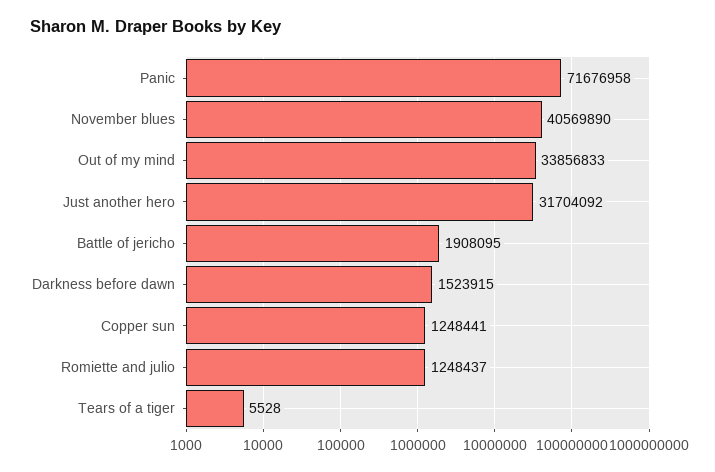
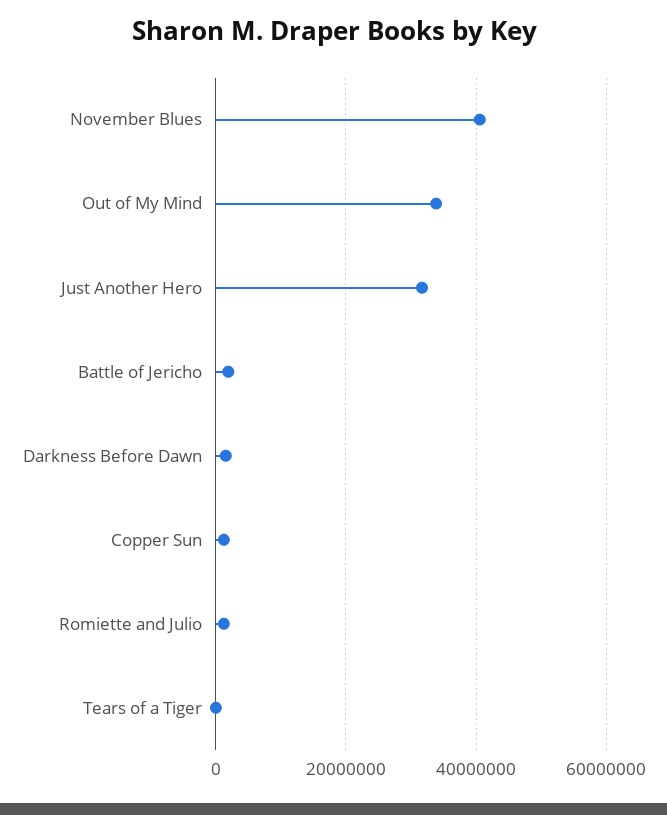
Panic: 71676958 -> none

